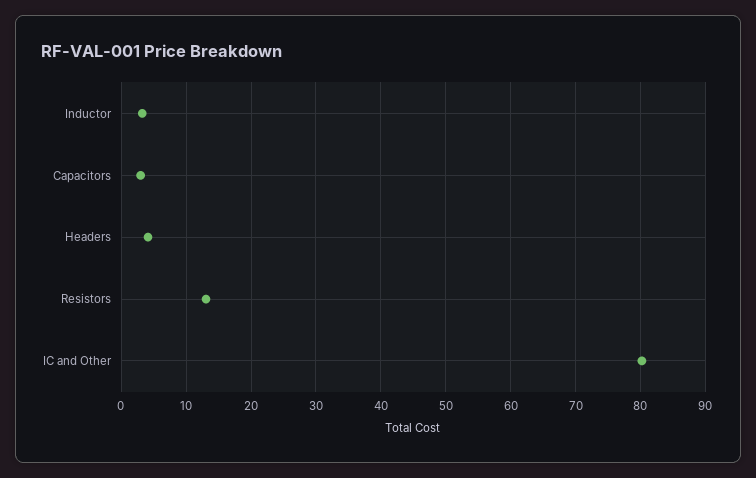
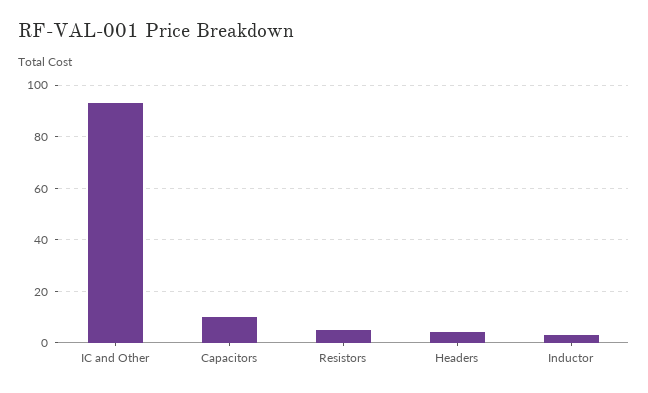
Capacitors: 3 -> 10
Resistors: 13 -> 5
IC and Other: 80 -> 92.5

